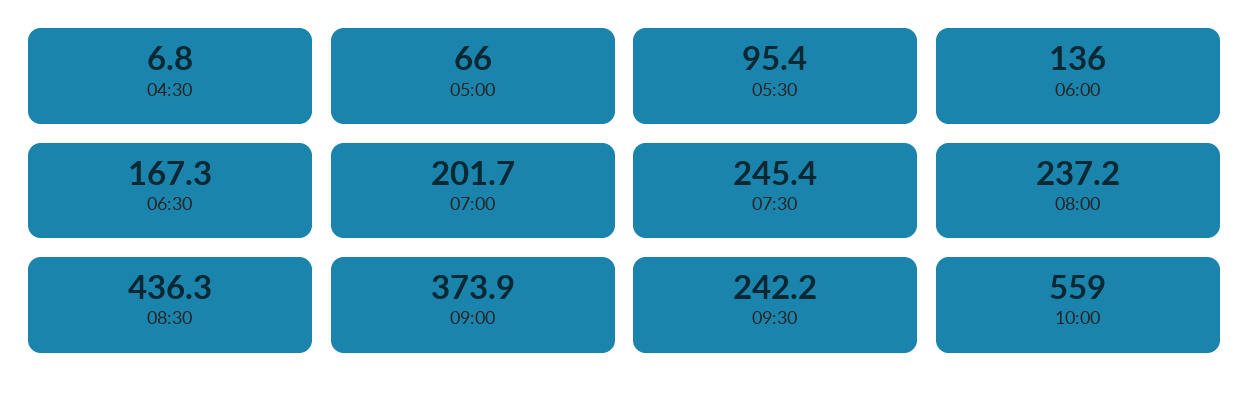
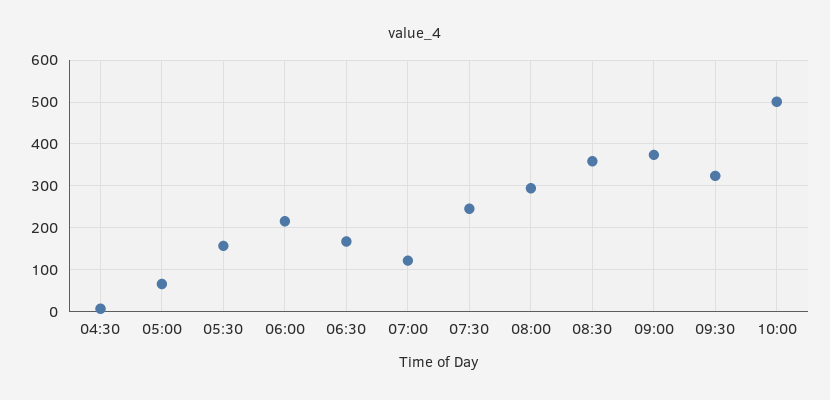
05:30: 95.4 -> 160
06:00: 136 -> 220
07:00: 201.7 -> 120
08:00: 237.2 -> 300
08:30: 436.3 -> 360
09:30: 242.2 -> 320
10:00: 559 -> 500

